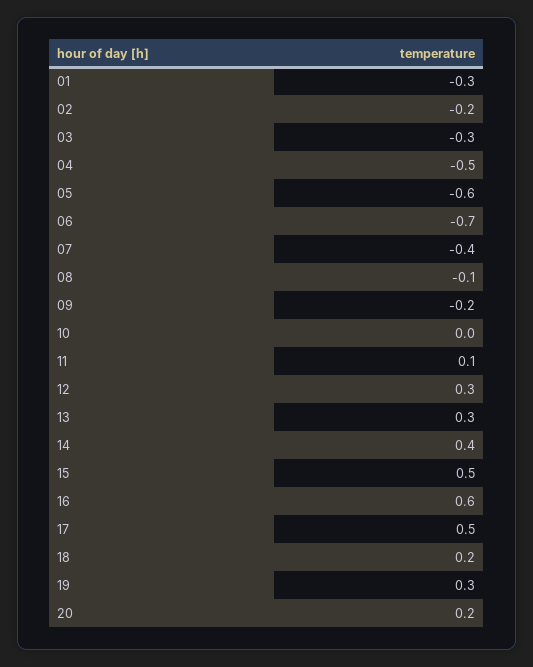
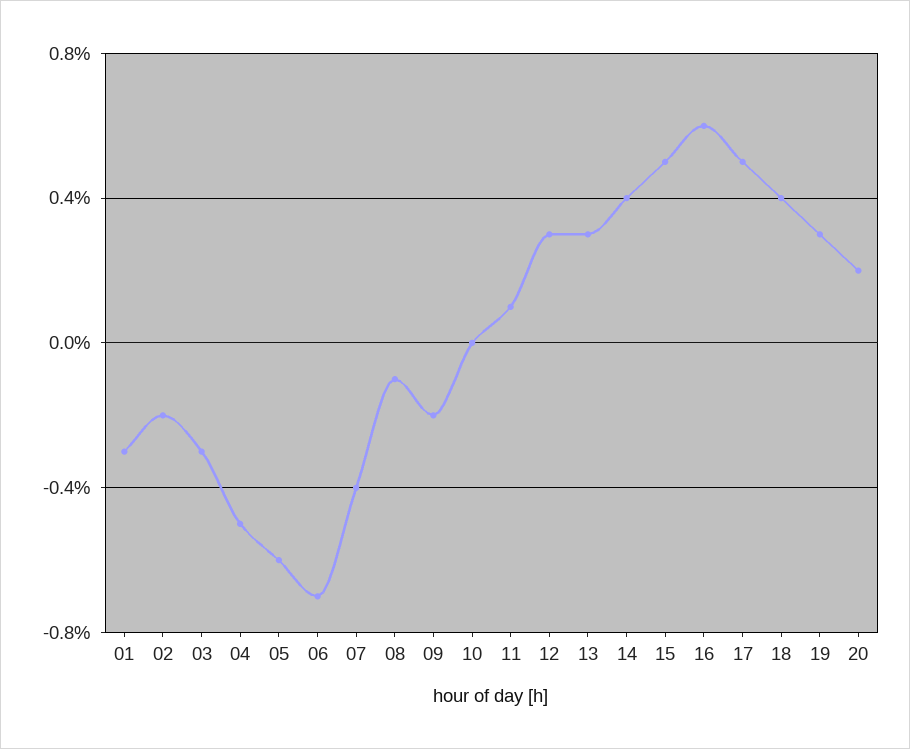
18: 0.2 -> 0.4

